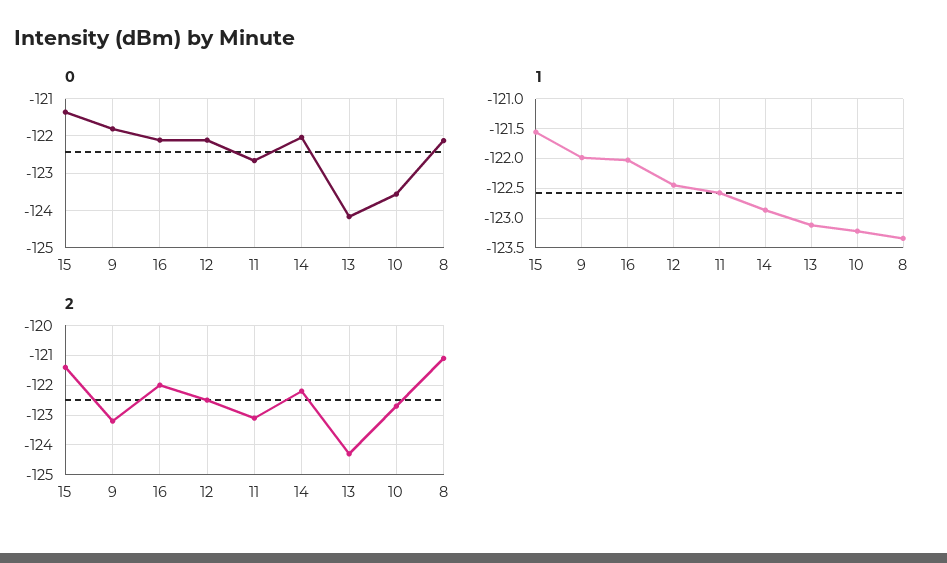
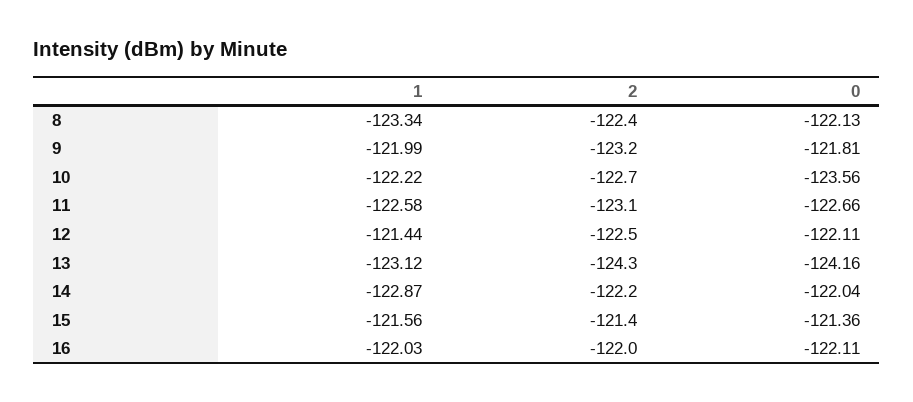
1, 12: -122.5 -> -121.44
1, 10: -123.25 -> -122.22
2, 8: -121 -> -122.4

